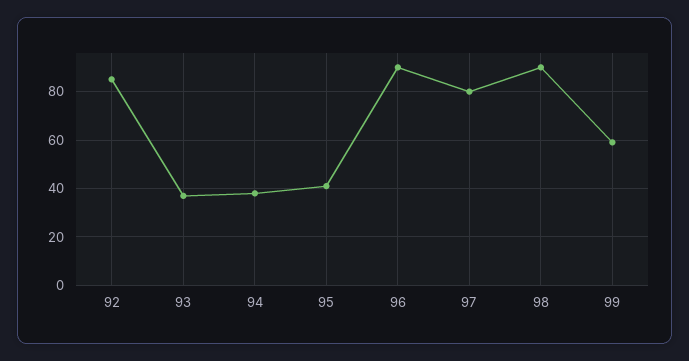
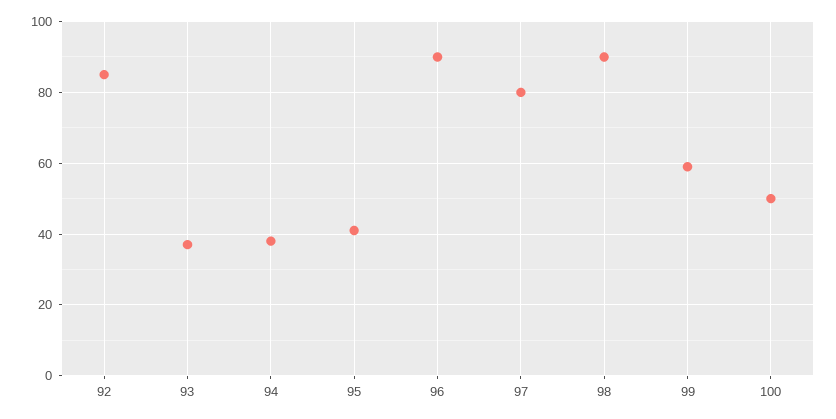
100: none -> 50

